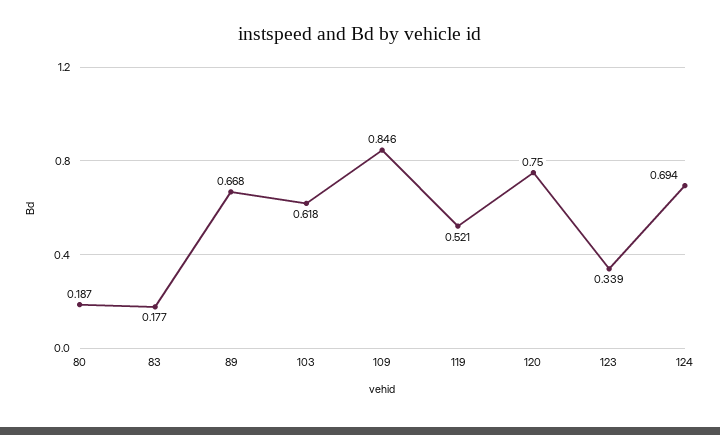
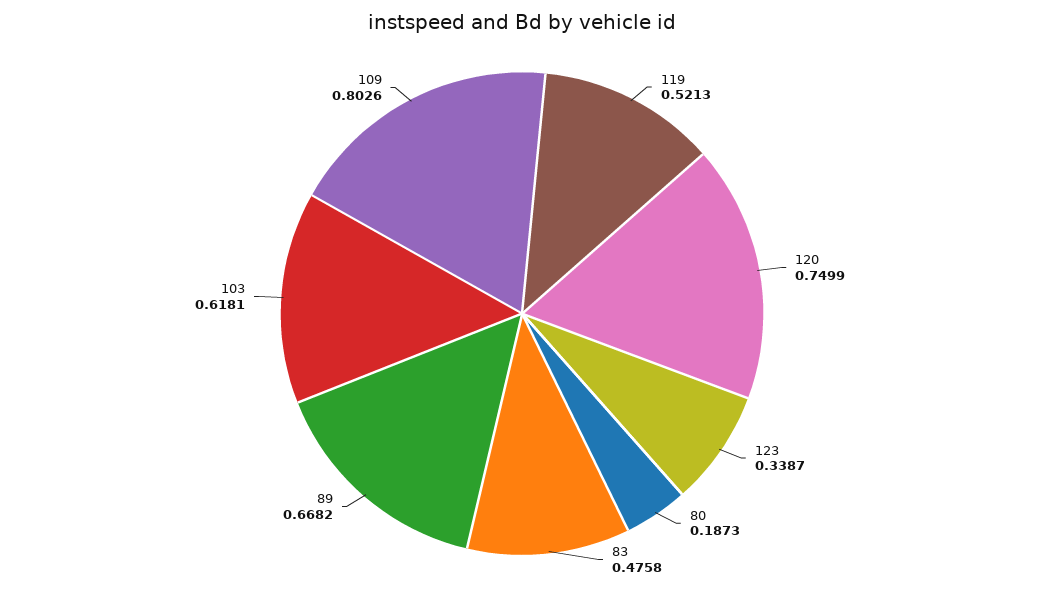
83: 0.177 -> 0.4758
109: 0.846 -> 0.8026
124: 0.694 -> none

